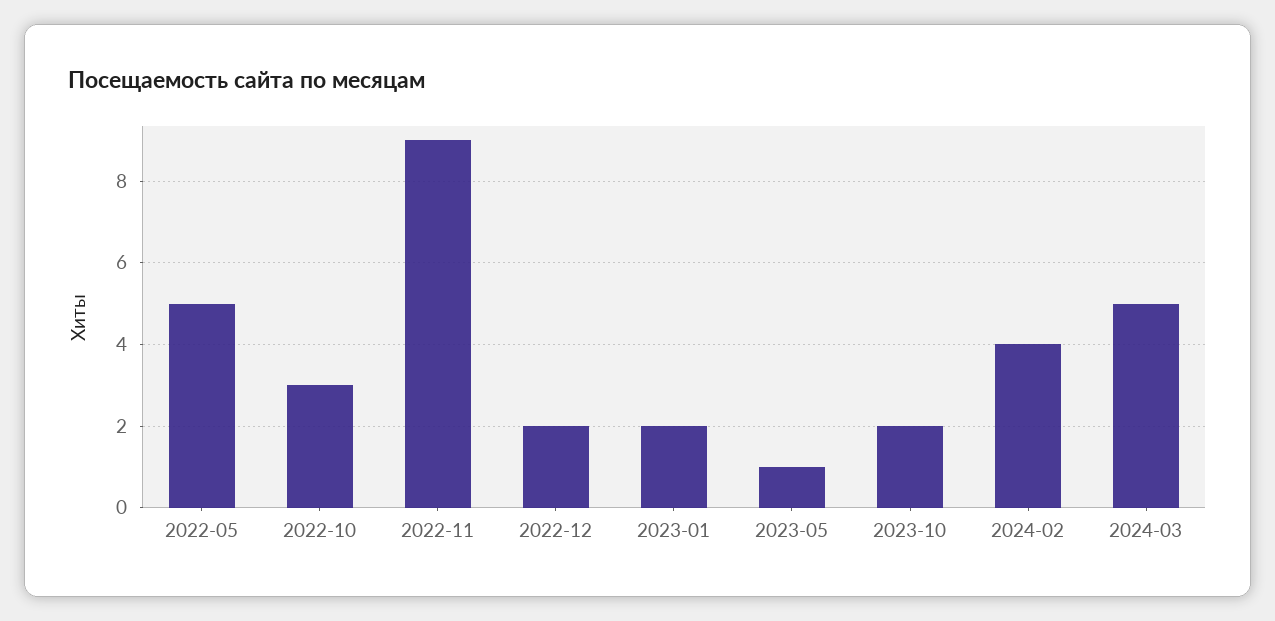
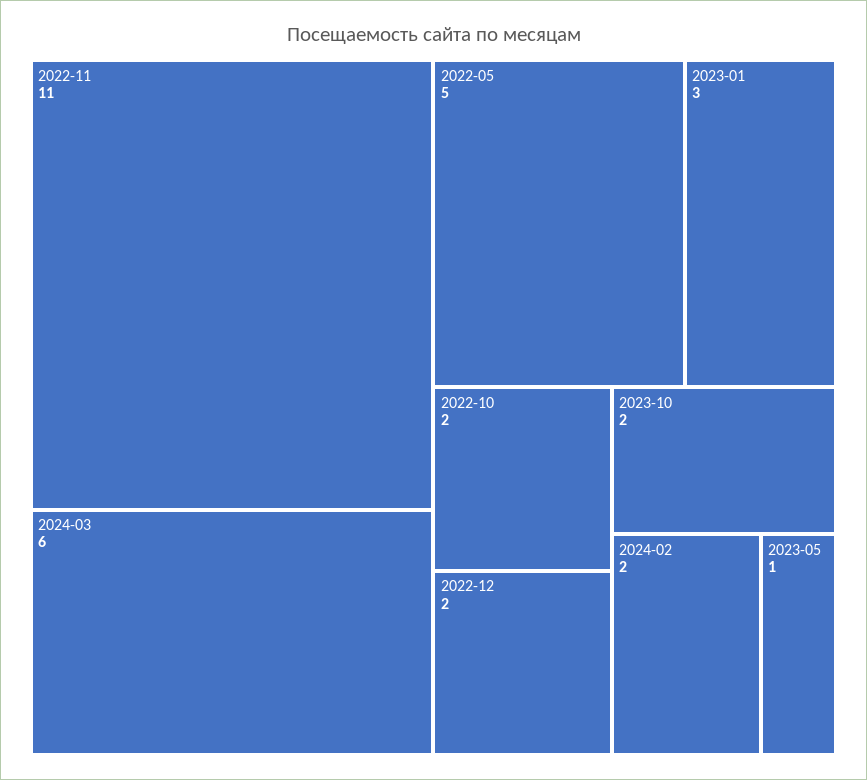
2022-10: 3 -> 2
2022-11: 9 -> 11
2023-01: 2 -> 3
2024-02: 4 -> 2
2024-03: 5 -> 6

